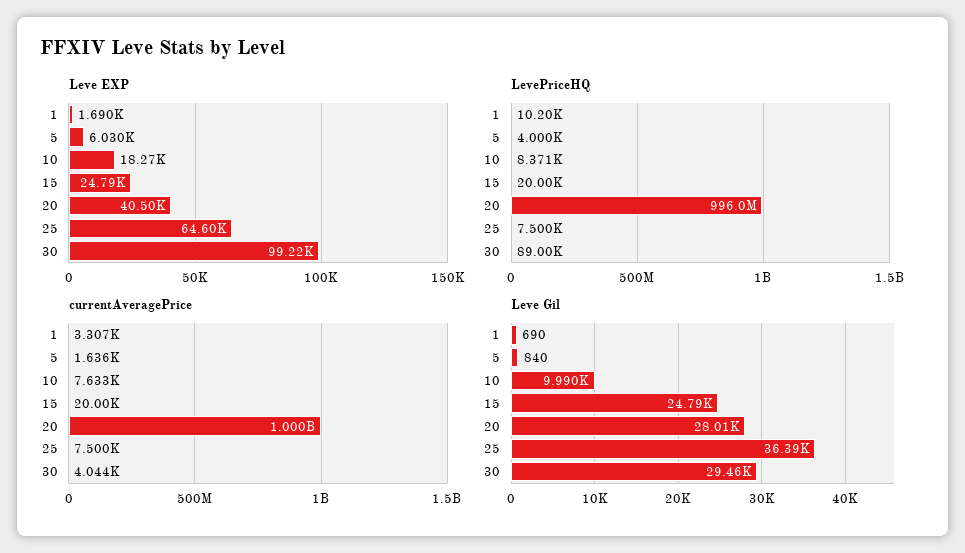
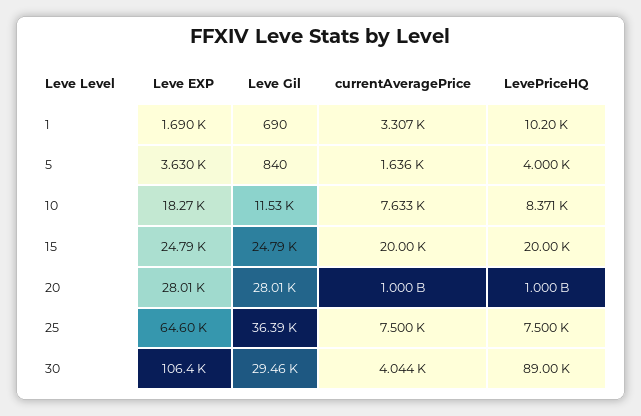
Leve EXP, 5: 6030 -> 3630
Leve EXP, 20: 40500 -> 28010
Leve EXP, 30: 99220 -> 106400
LevePriceHQ, 20: 996000000 -> 1000000000
Leve Gil, 10: 9990 -> 11530

